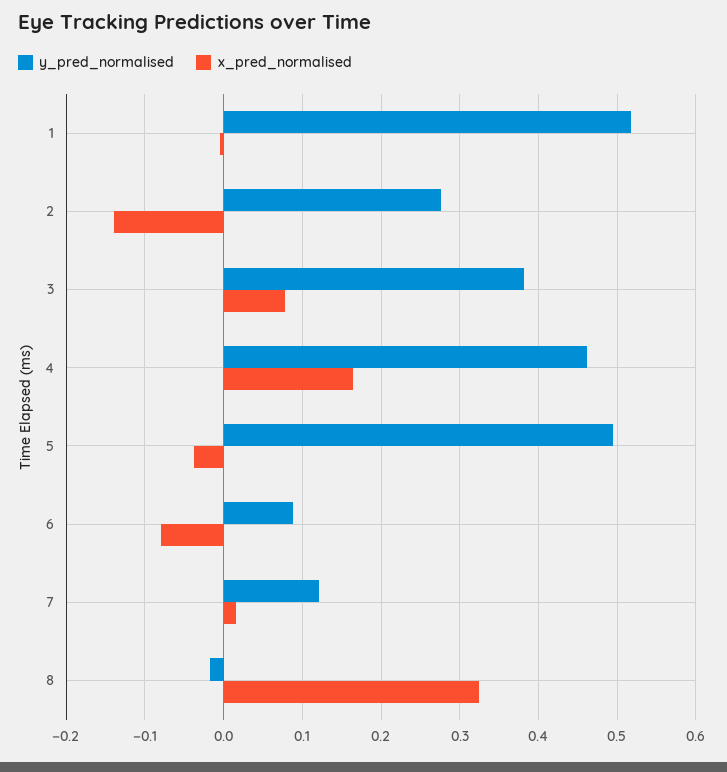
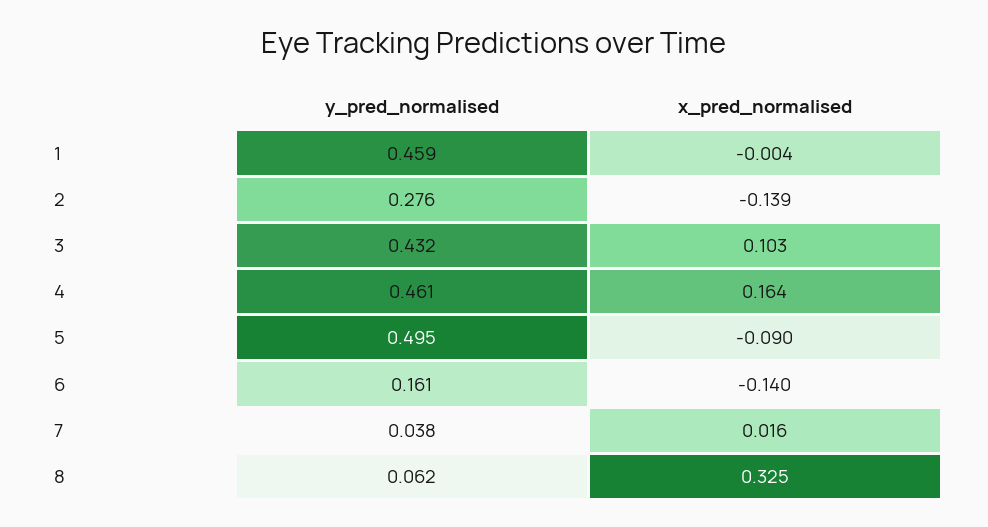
y_pred_normalised, 1: 0.52 -> 0.459
y_pred_normalised, 3: 0.38 -> 0.432
x_pred_normalised, 3: 0.08 -> 0.103
x_pred_normalised, 5: -0.04 -> -0.09
y_pred_normalised, 6: 0.09 -> 0.161
x_pred_normalised, 6: -0.08 -> -0.14
y_pred_normalised, 7: 0.12 -> 0.038
y_pred_normalised, 8: -0.02 -> 0.062

